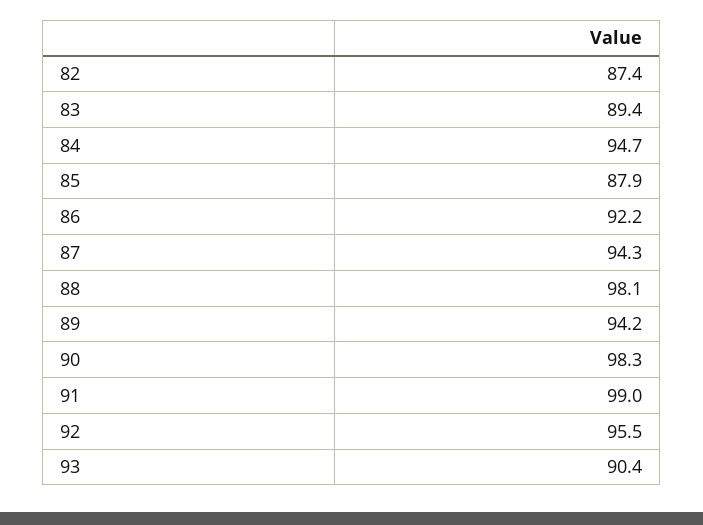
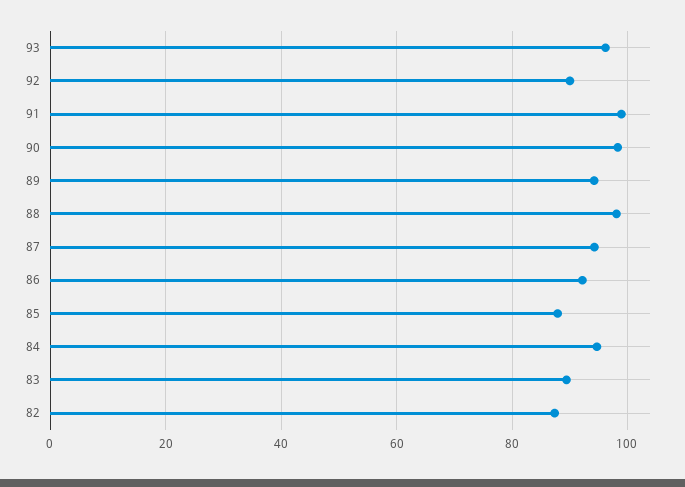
92: 95.5 -> 90
93: 90.4 -> 96

